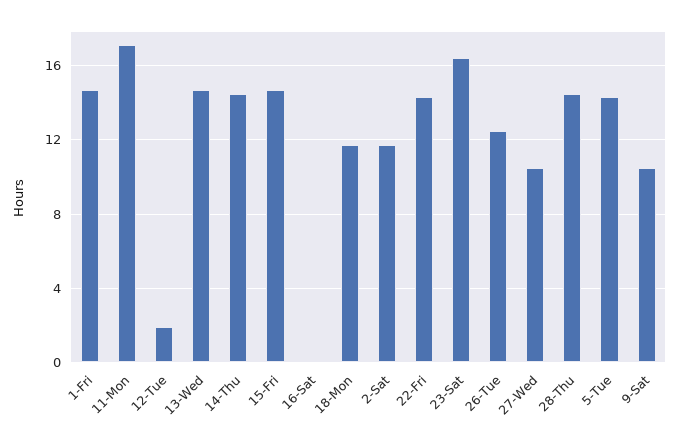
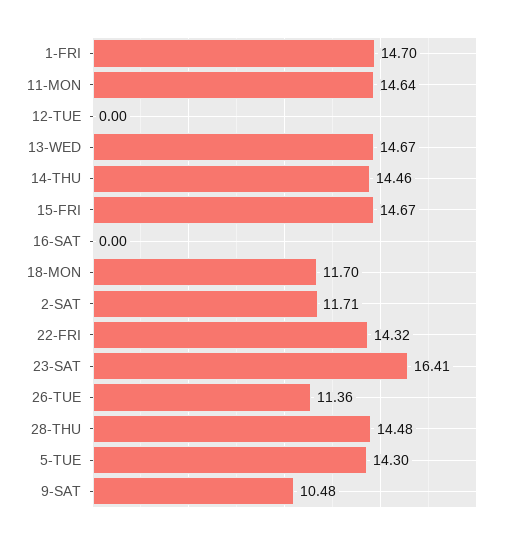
11-Mon: 17 -> 14.64
12-Tue: 2 -> 0
26-Tue: 12.5 -> 11.36
27-Wed: 10.5 -> none

